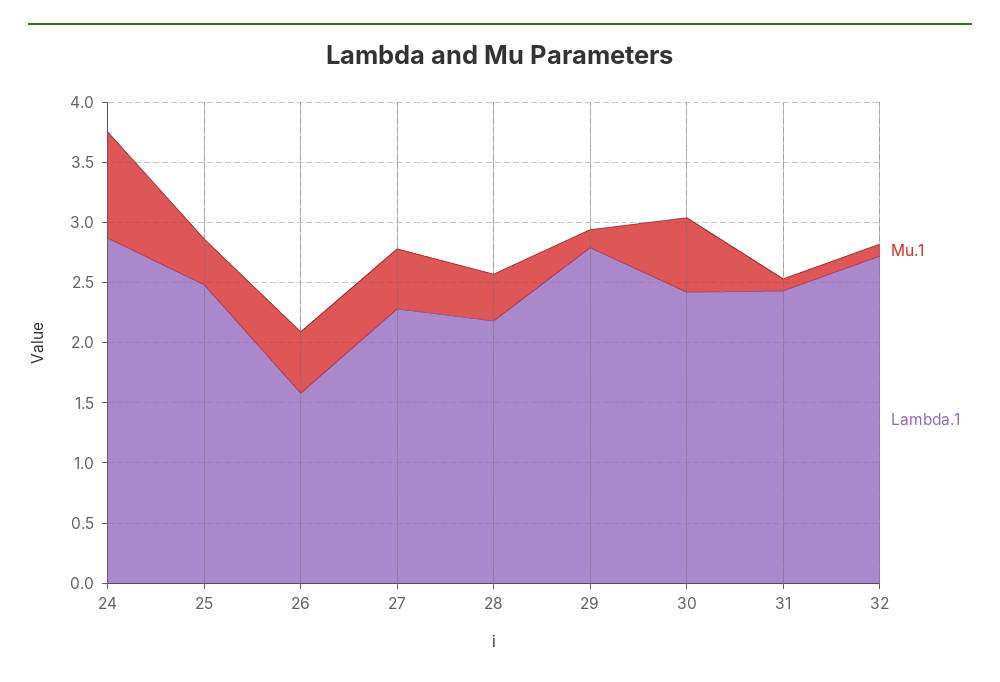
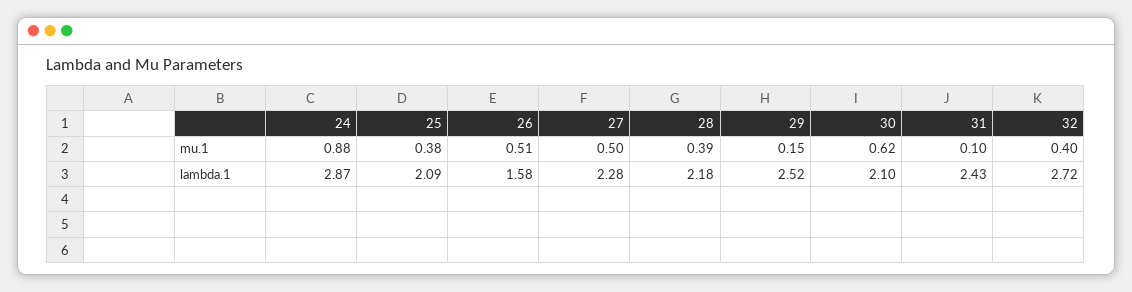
Lambda.1, 25: 2.5 -> 2.09
Lambda.1, 29: 2.8 -> 2.52
Lambda.1, 30: 2.4 -> 2.1
Mu.1, 32: 0.1 -> 0.4

